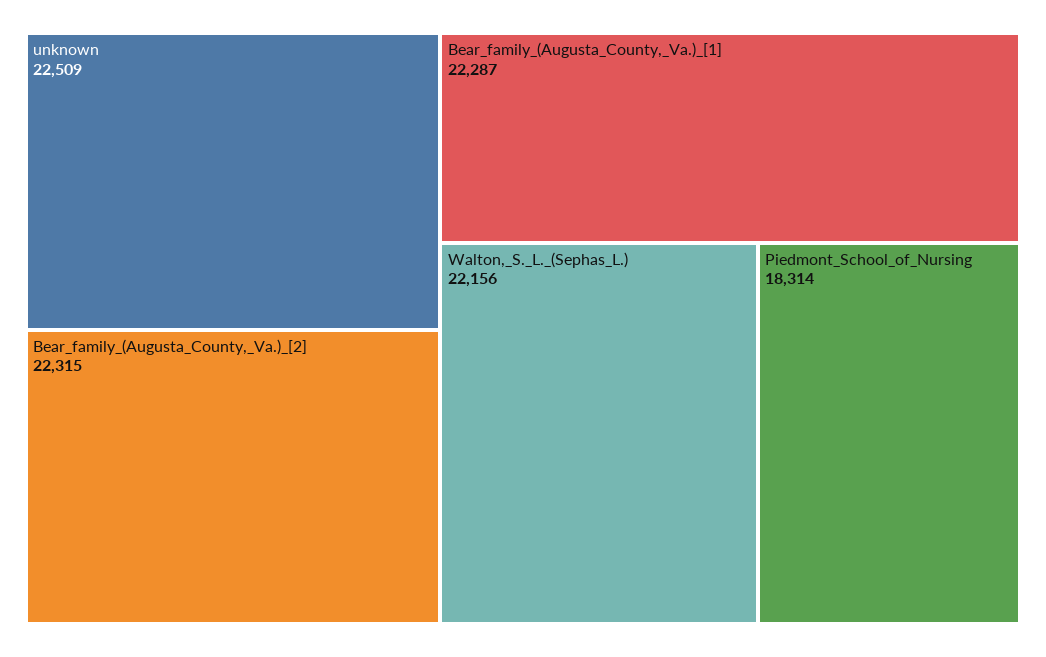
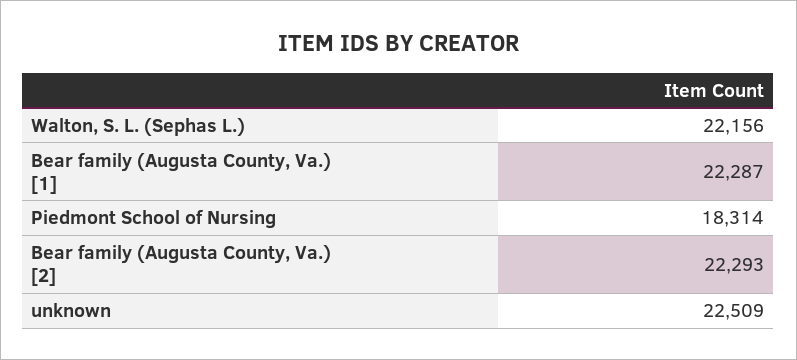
Bear_family_(Augusta_County,_Va.)_[2]: 22315 -> 22293

